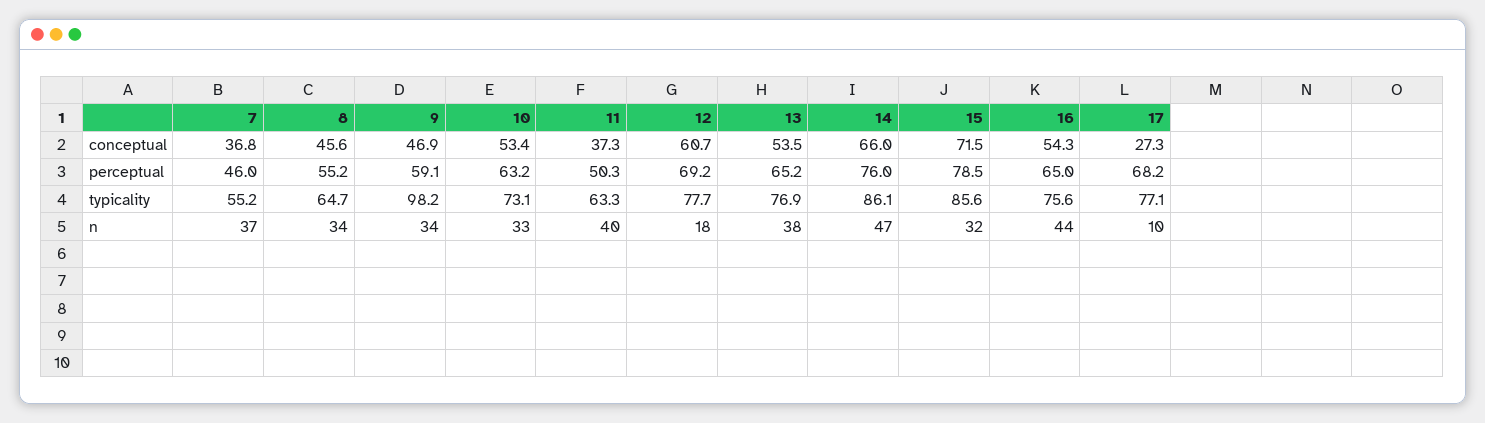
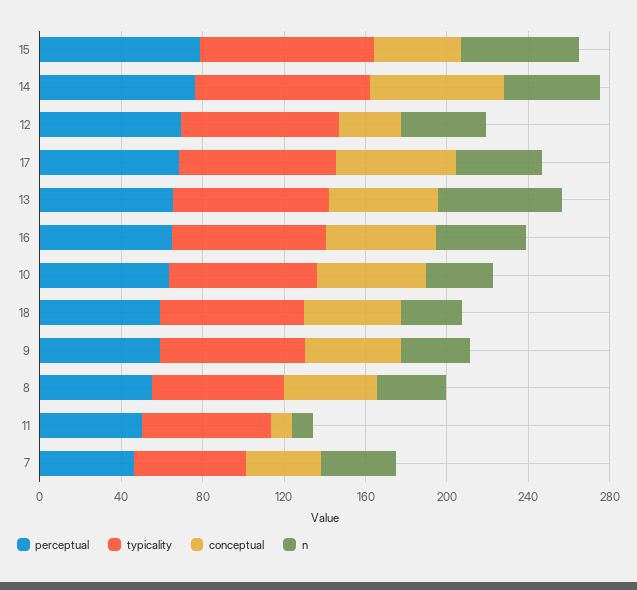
conceptual, 11: 37.3 -> 10
conceptual, 12: 60.7 -> 30
conceptual, 15: 71.5 -> 40
conceptual, 17: 27.3 -> 60
typicality, 9: 98.2 -> 70
n, 11: 40 -> 10
n, 12: 18 -> 40
n, 13: 38 -> 60
n, 15: 32 -> 60
n, 17: 10 -> 40
perceptual, 18: none -> 60
typicality, 18: none -> 70
conceptual, 18: none -> 50
n, 18: none -> 30

